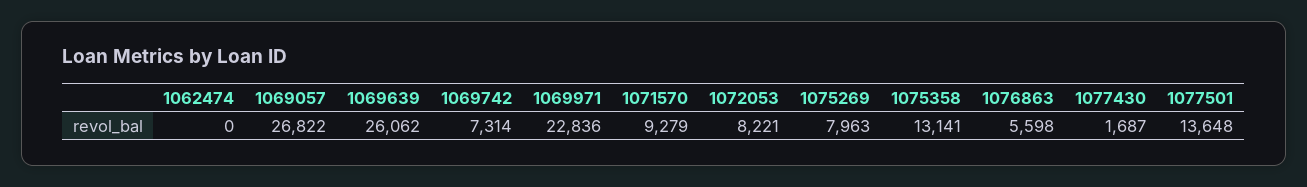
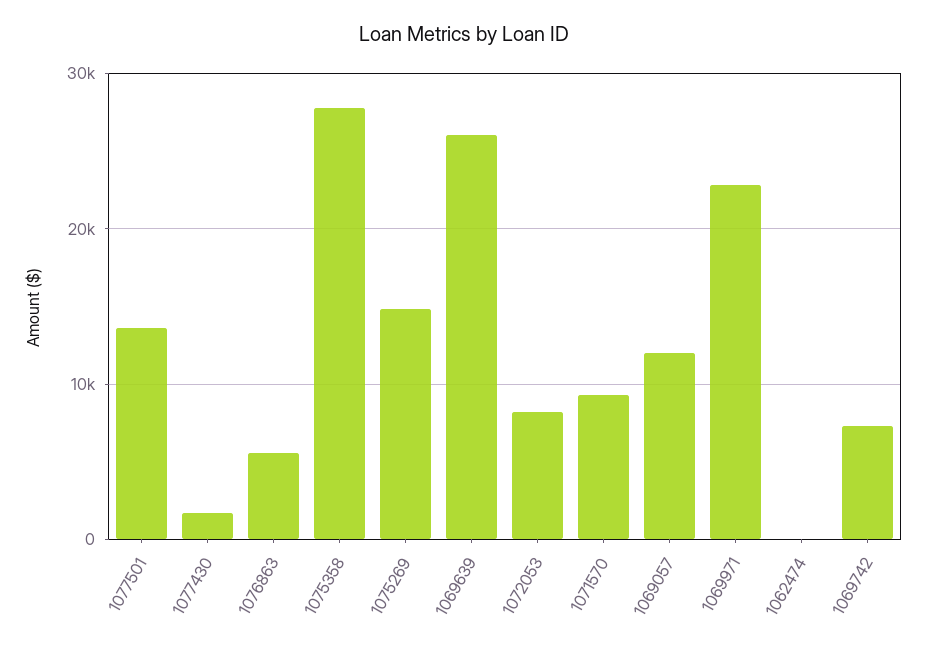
1069057: 26822 -> 12000
1075269: 7963 -> 15000
1075358: 13141 -> 28000

